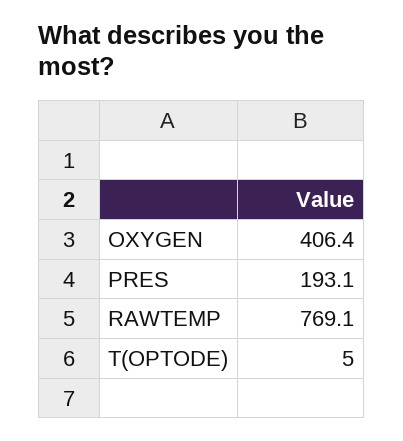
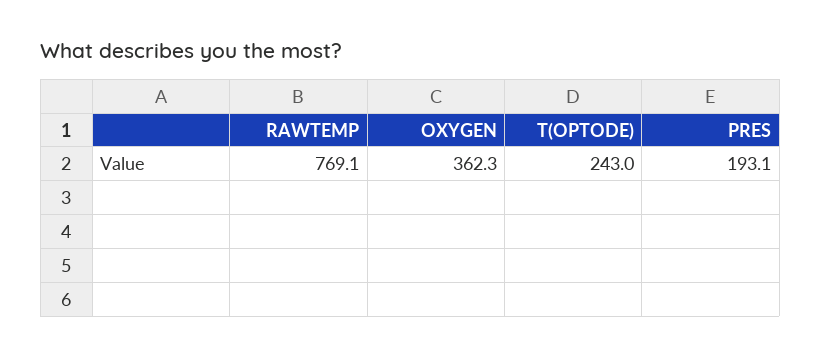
OXYGEN: 406.4 -> 362.3
T(OPTODE): 5 -> 243

